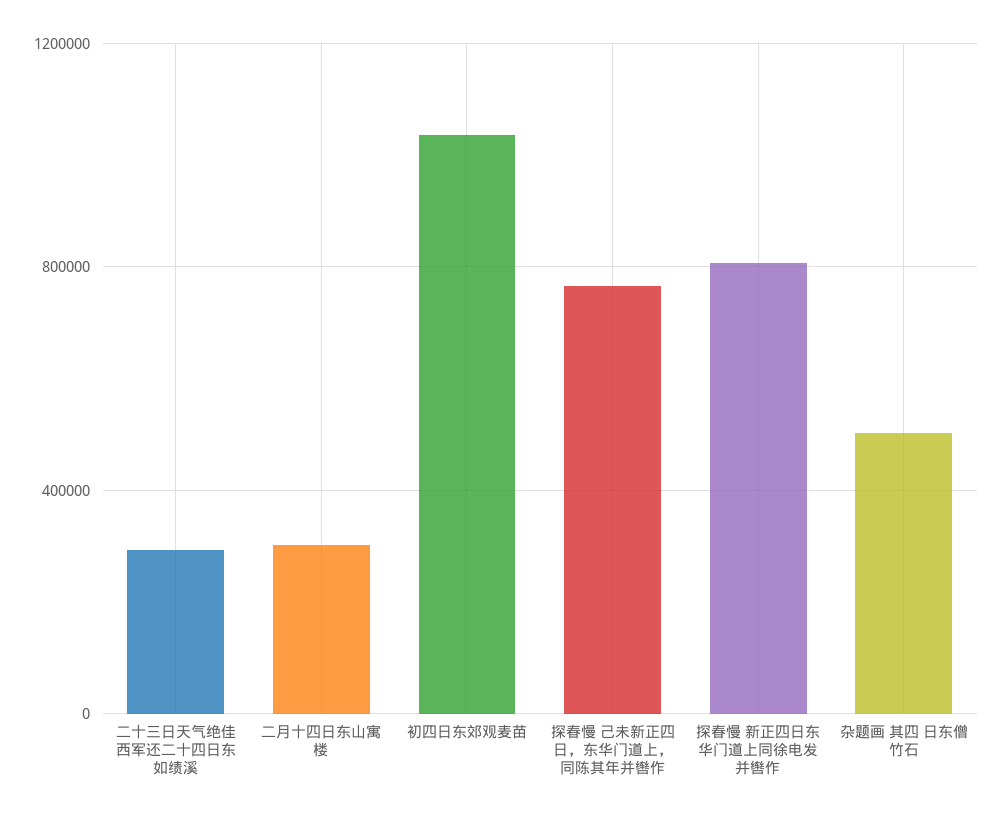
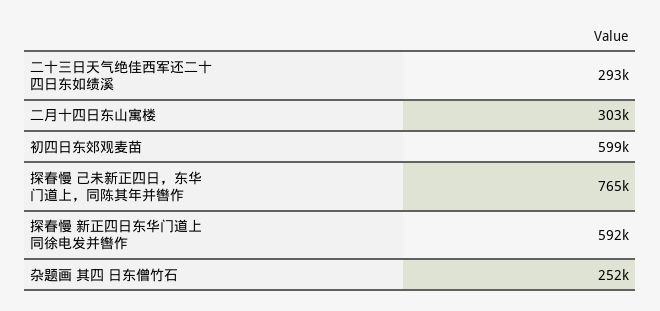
初四日东郊观麦苗: 1050000 -> 599000
探春慢 新正四日东华门道上同徐电发并辔作: 800000 -> 592000
杂题画 其四 日东僧竹石: 500000 -> 252000

